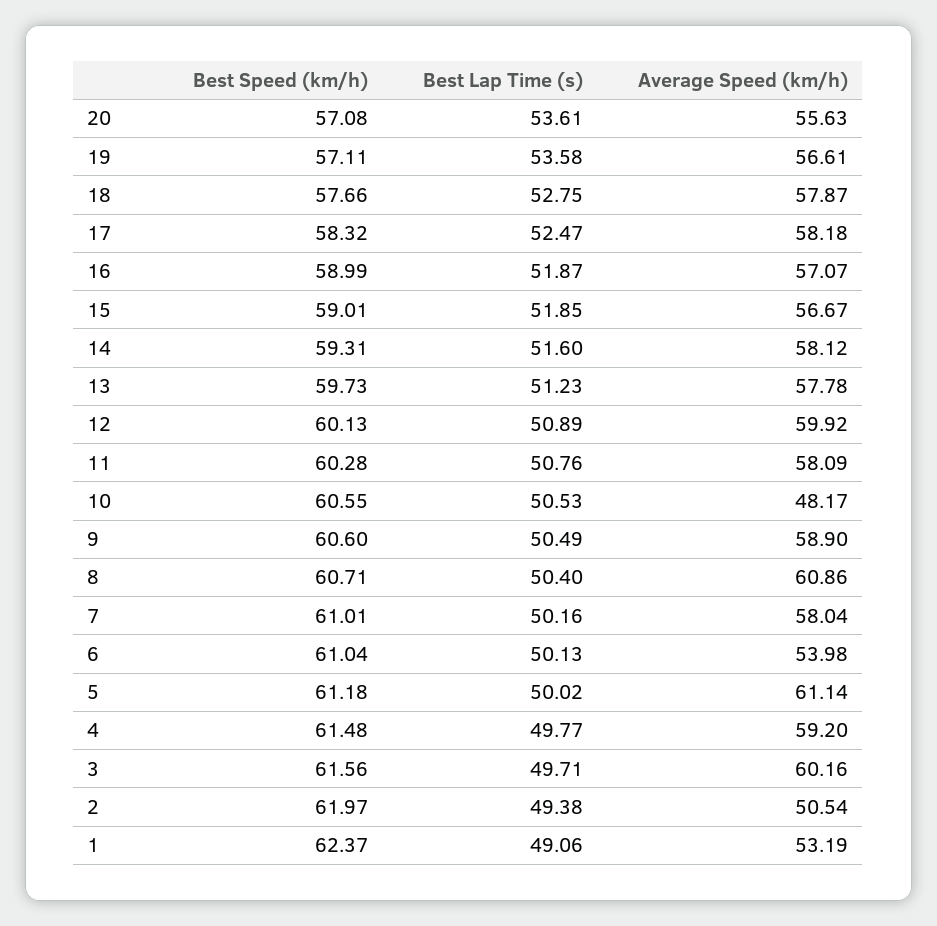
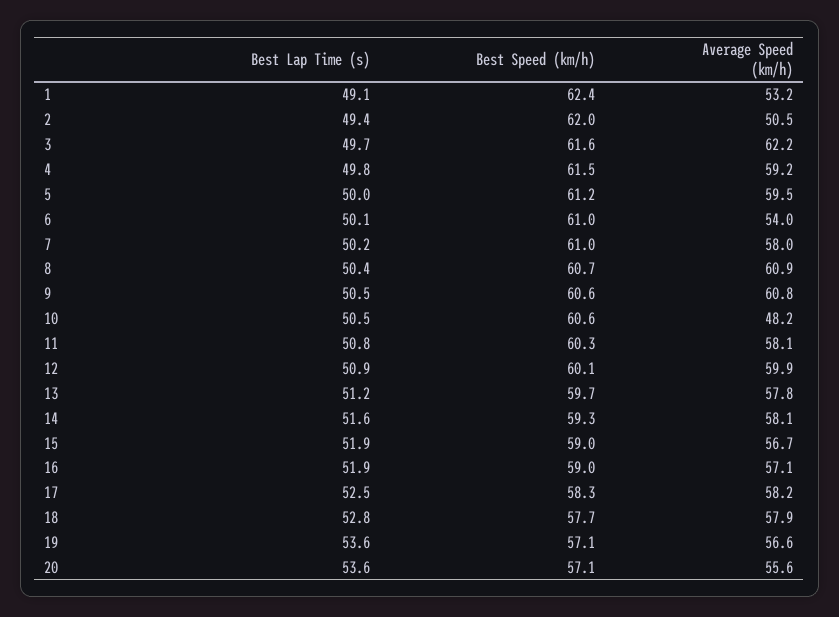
Average Speed (km/h), 9: 58.9 -> 60.8
Average Speed (km/h), 5: 61.14 -> 59.5
Average Speed (km/h), 3: 60.16 -> 62.2

